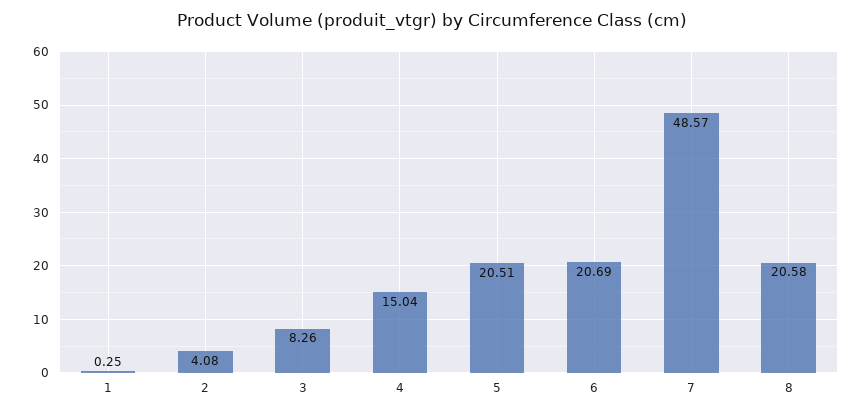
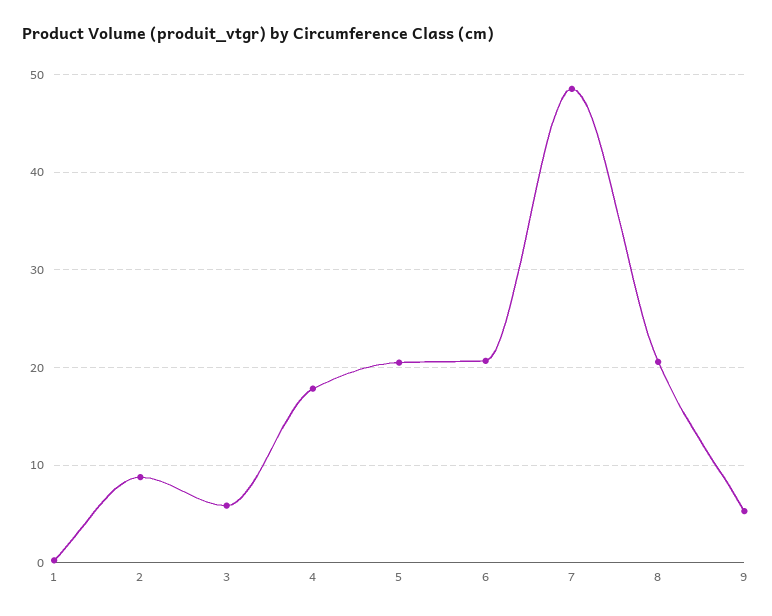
2: 4.08 -> 9
3: 8.26 -> 6
4: 15.04 -> 18
9: none -> 5

